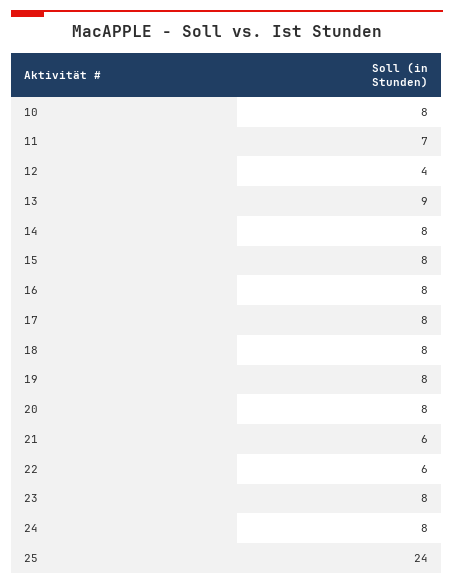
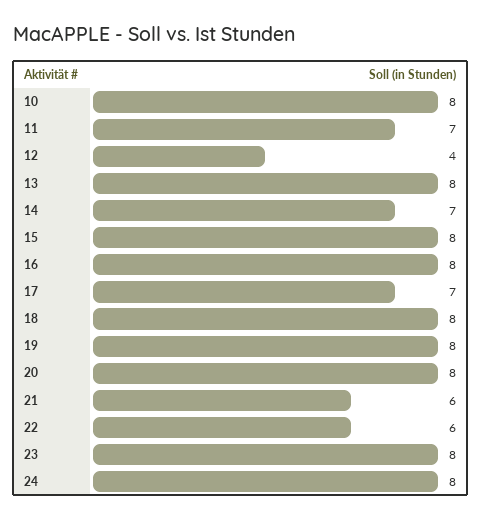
13: 9 -> 8
14: 8 -> 7
17: 8 -> 7
25: 24 -> none

